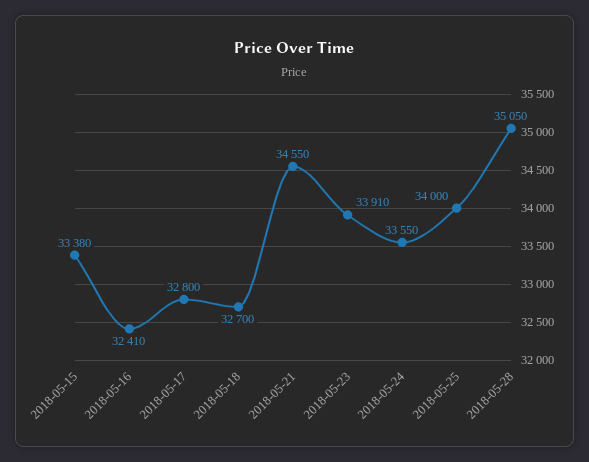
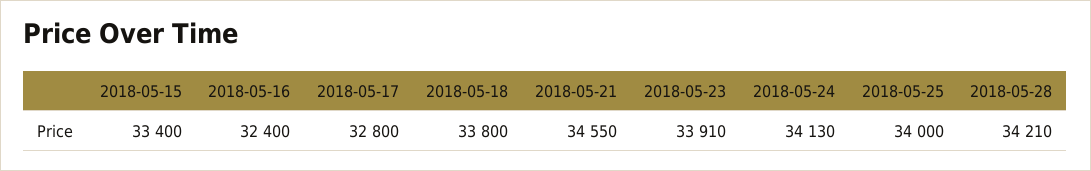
2018-05-15: 33380 -> 33400
2018-05-16: 32410 -> 32400
2018-05-18: 32700 -> 33800
2018-05-24: 33550 -> 34130
2018-05-28: 35050 -> 34210

